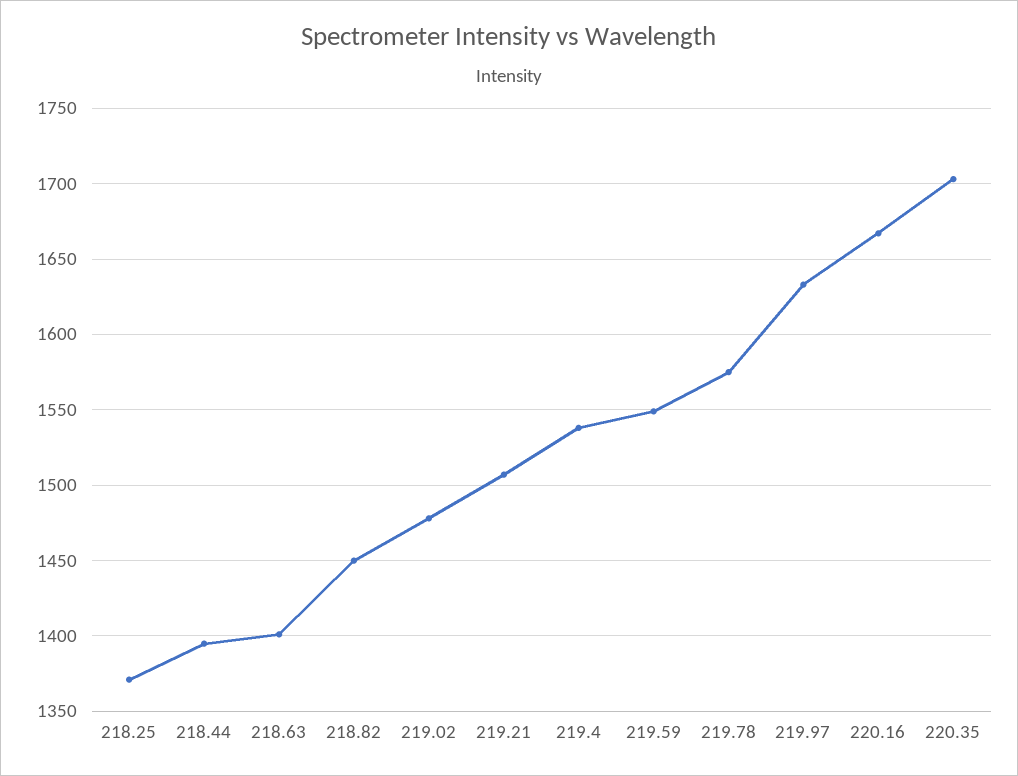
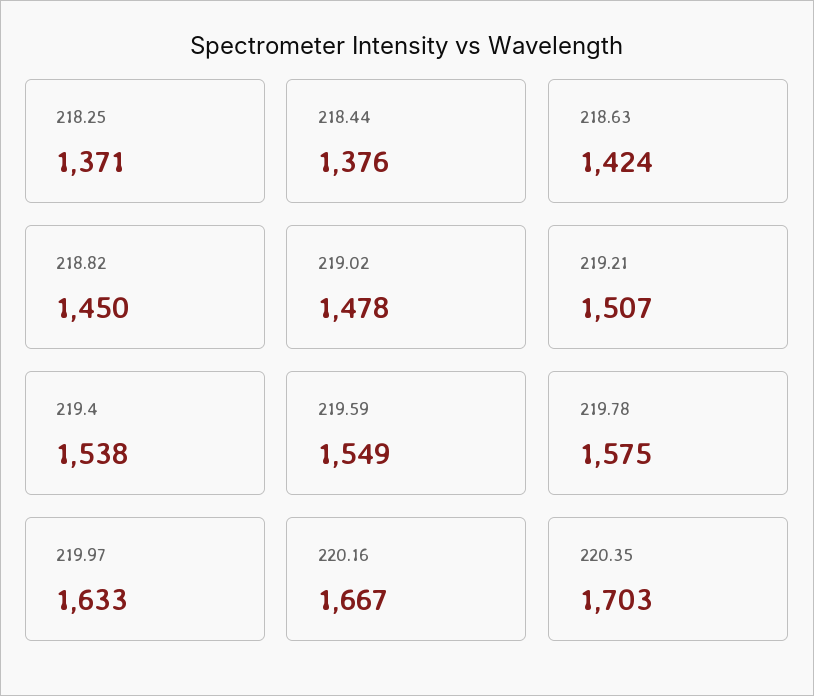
218.44: 1395 -> 1376
218.63: 1400 -> 1424

